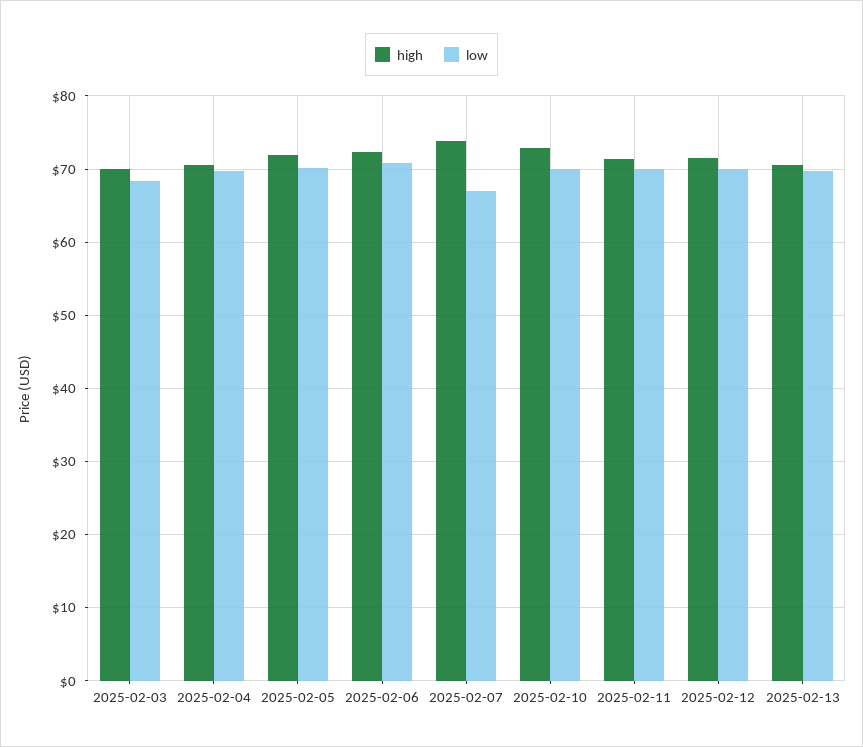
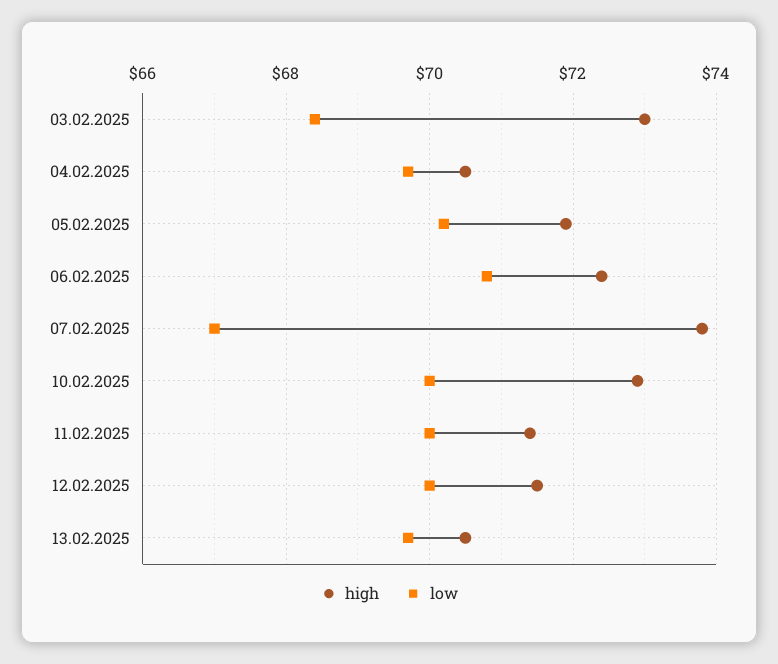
high, 2025-02-03: 70 -> 73

